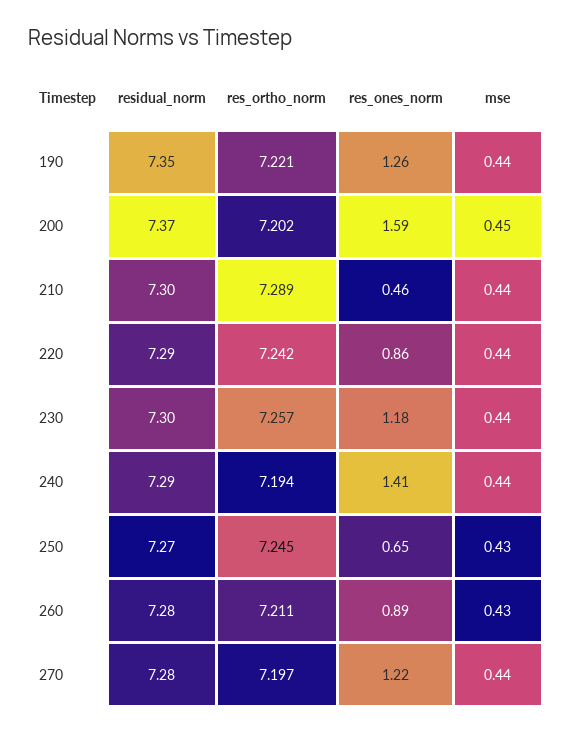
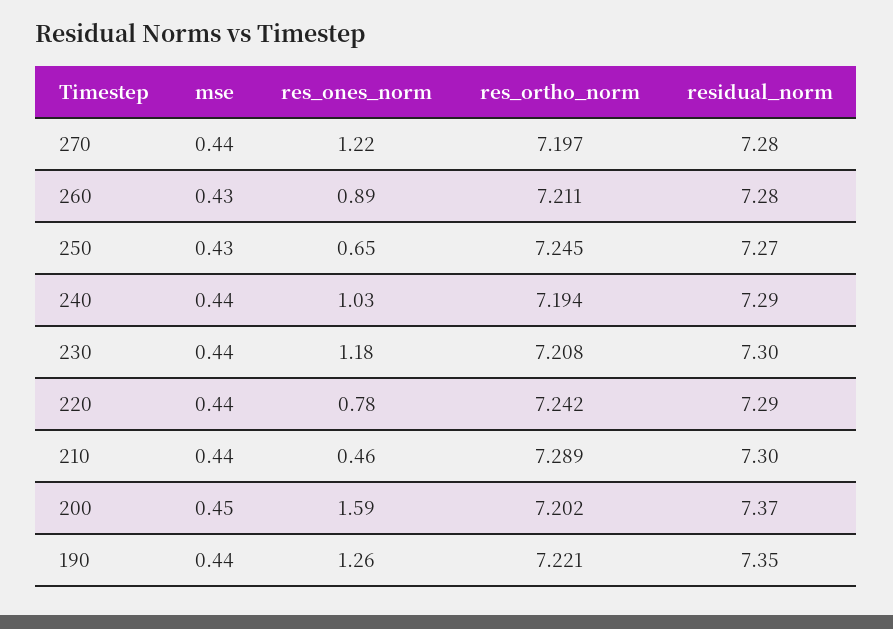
res_ones_norm, 220: 0.86 -> 0.78
res_ortho_norm, 230: 7.257 -> 7.208
res_ones_norm, 240: 1.41 -> 1.03

